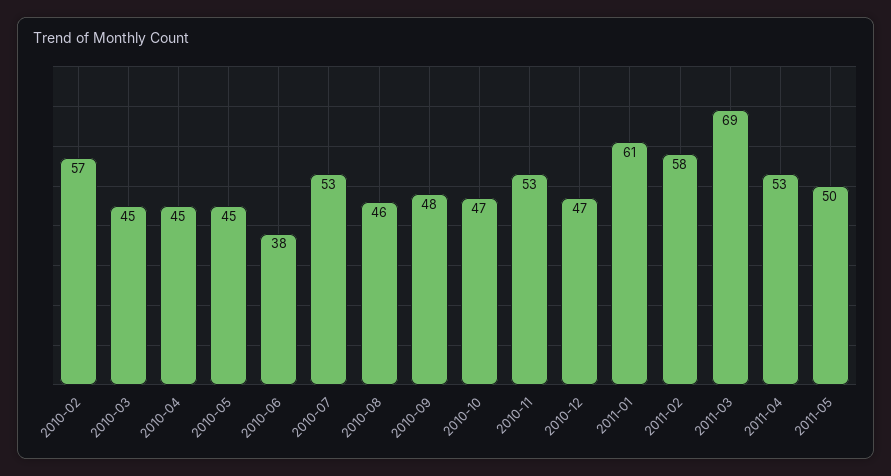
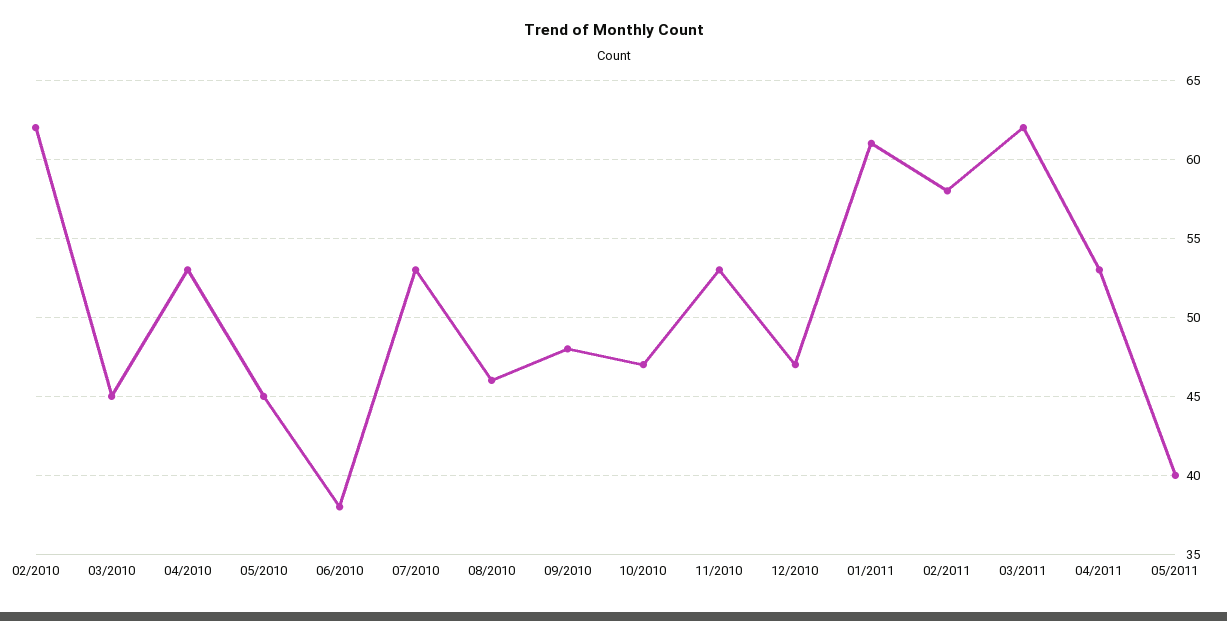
2010-02: 57 -> 62
2010-04: 45 -> 53
2011-03: 69 -> 62
2011-05: 50 -> 40

